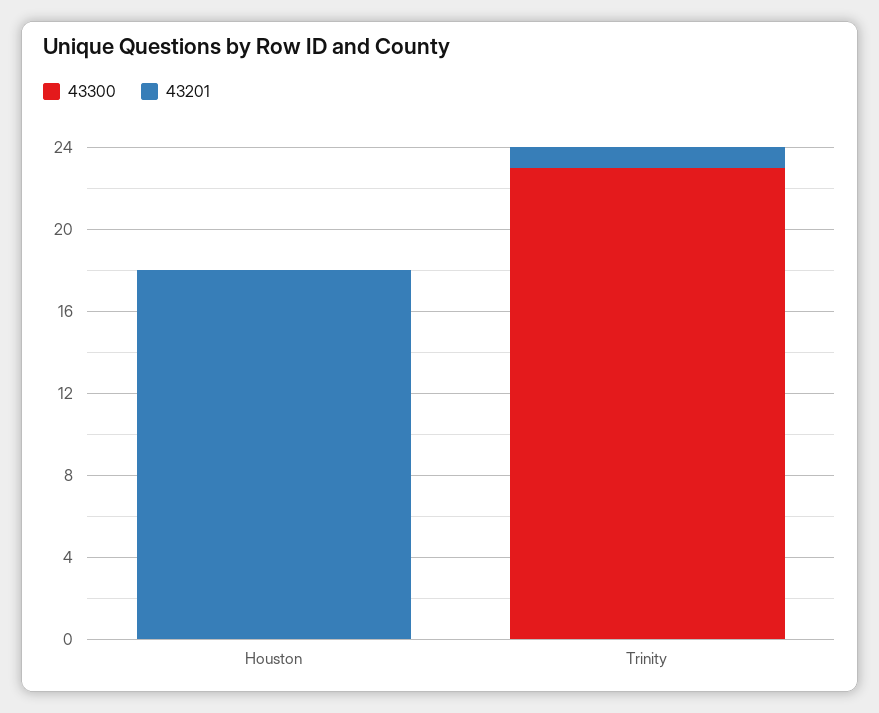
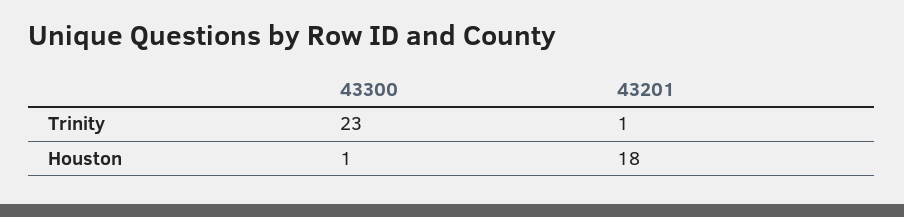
43300, Houston: 0 -> 1

